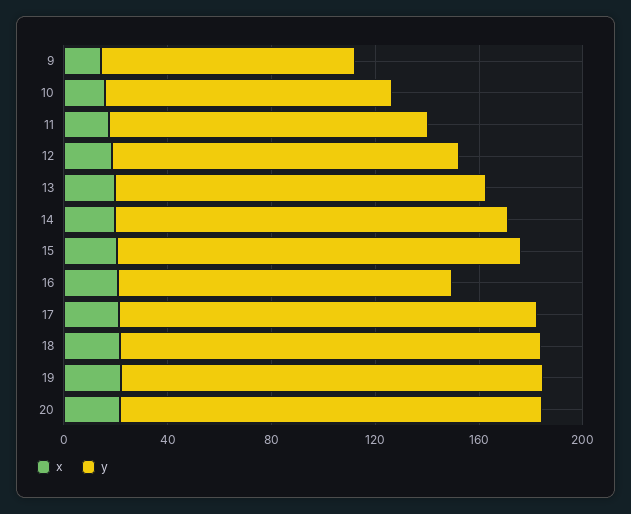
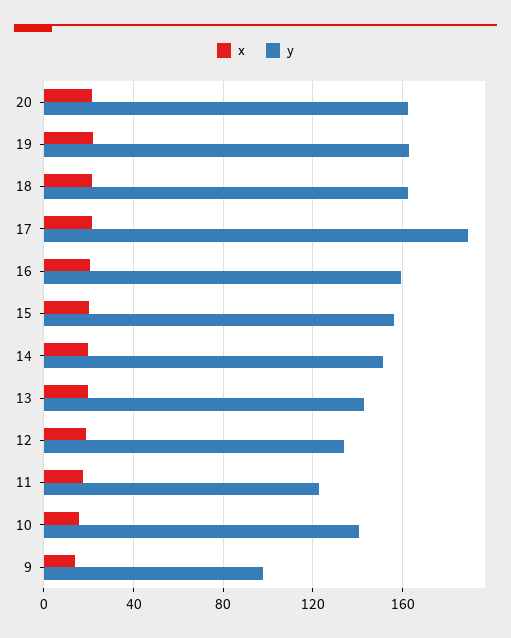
y, 10: 110 -> 140
y, 16: 130 -> 160
y, 17: 160 -> 190

